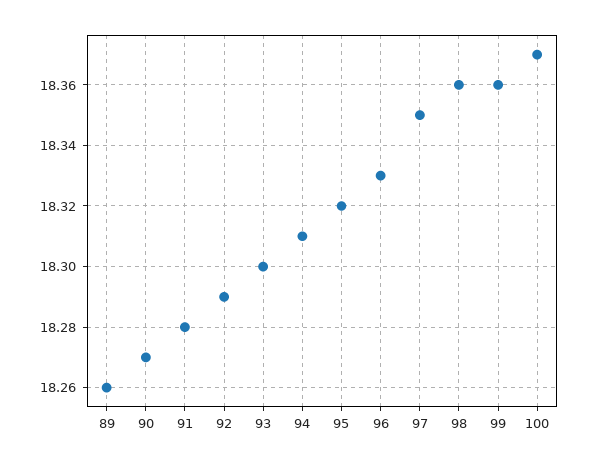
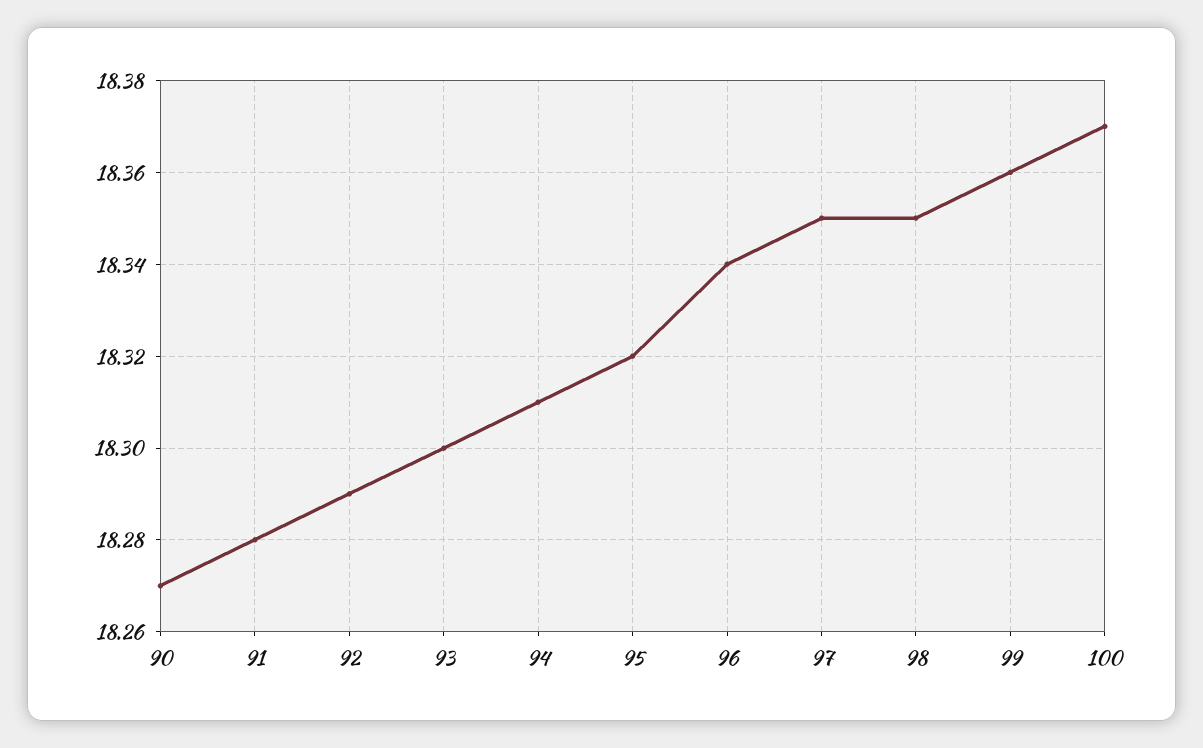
89: 18.26 -> none
96: 18.33 -> 18.34
98: 18.36 -> 18.35

